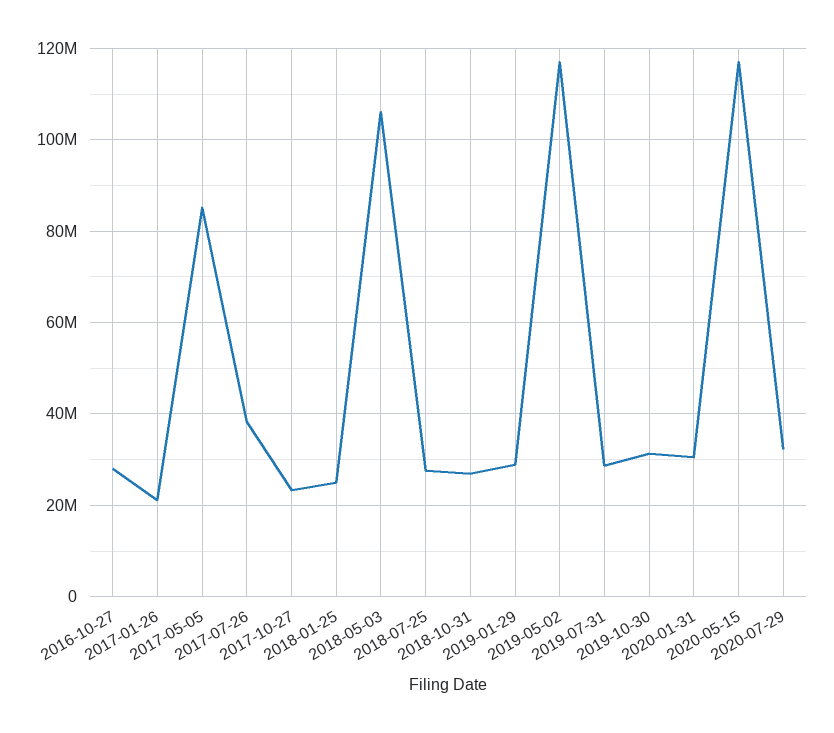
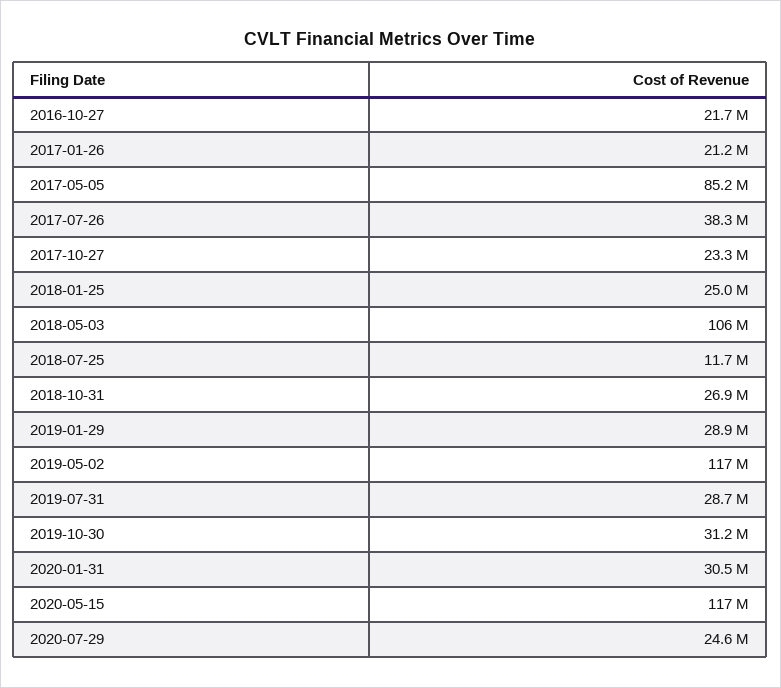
2016-10-27: 28000000 -> 21700000
2018-07-25: 28000000 -> 11700000
2020-07-29: 32000000 -> 24600000

